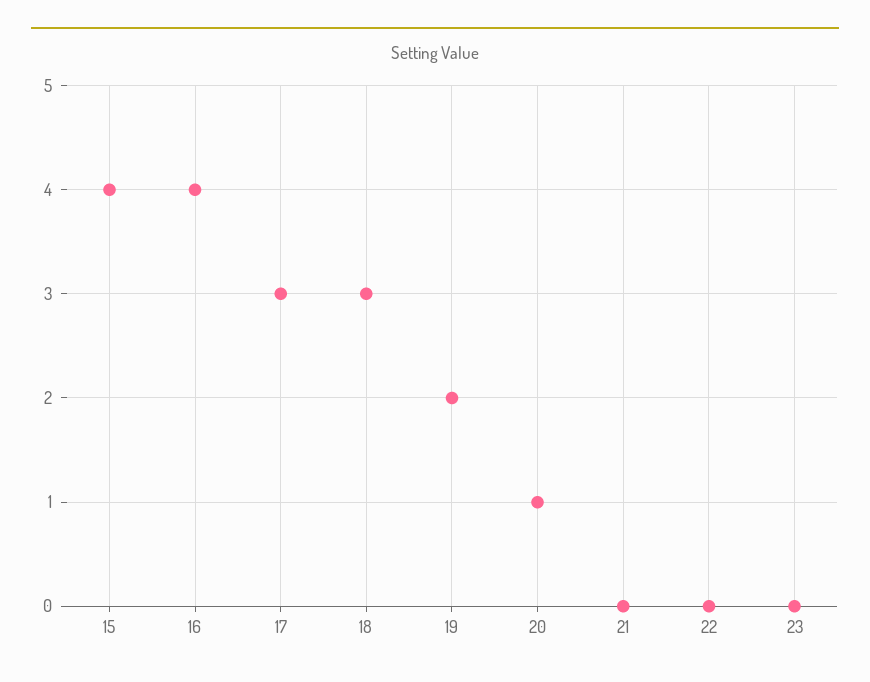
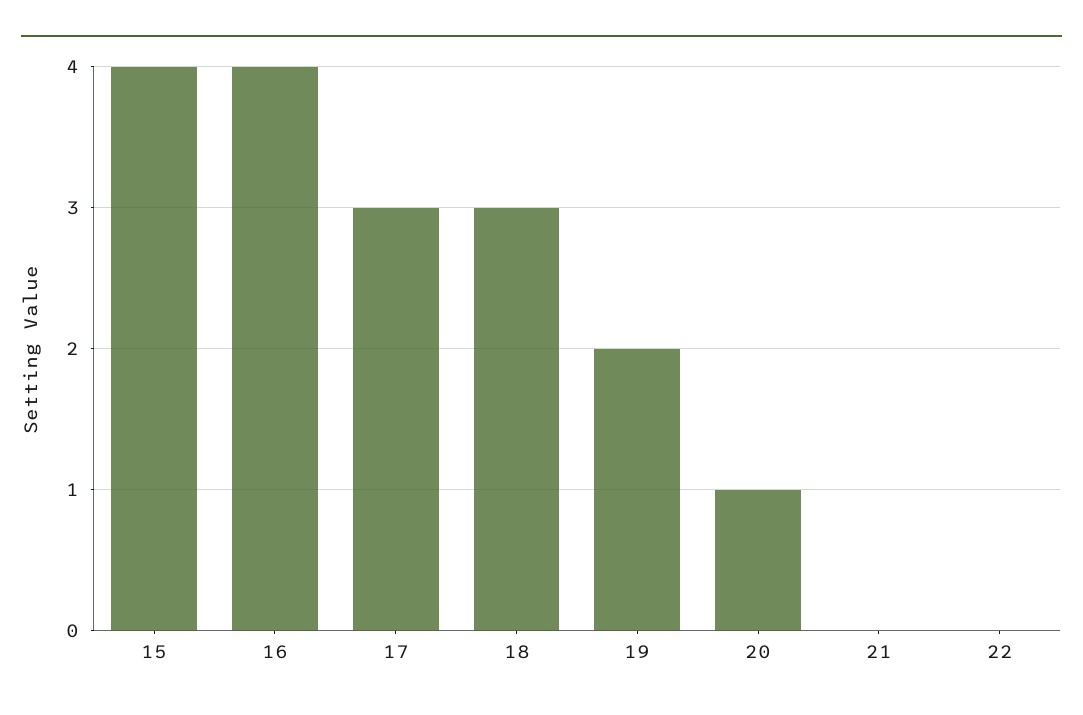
23: 0 -> none

